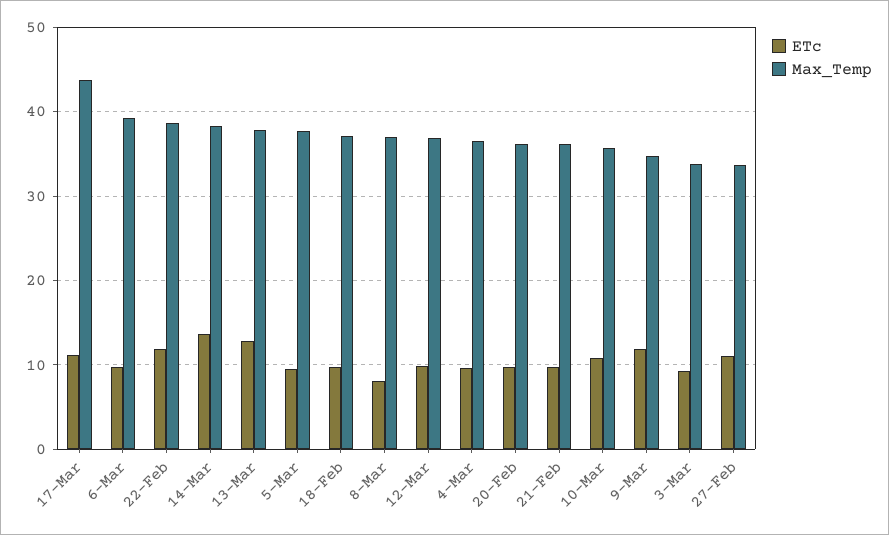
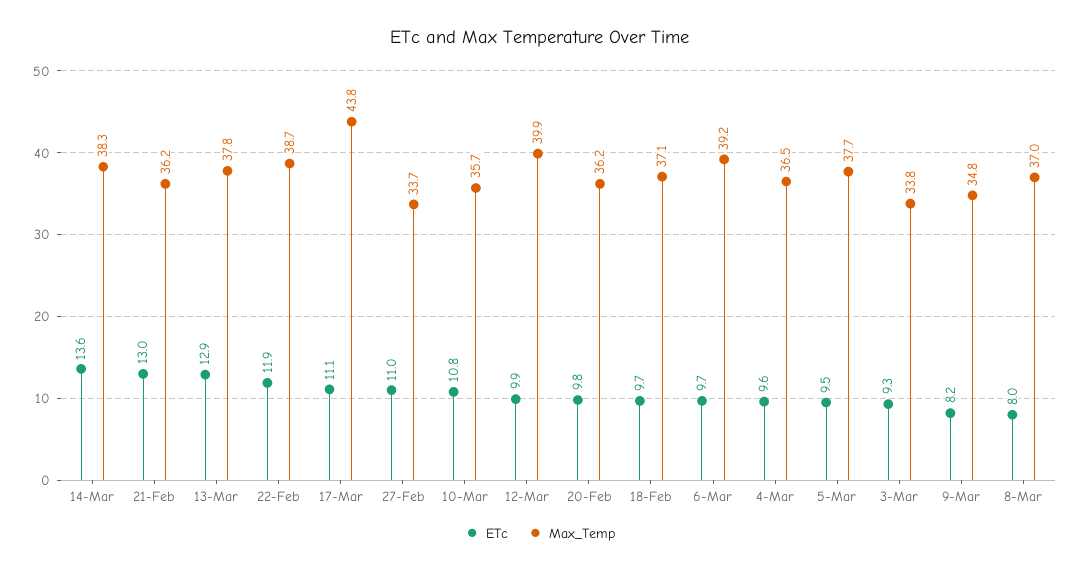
Max_Temp, 12-Mar: 37 -> 39.9
ETc, 21-Feb: 10 -> 13
ETc, 9-Mar: 12 -> 8.2

